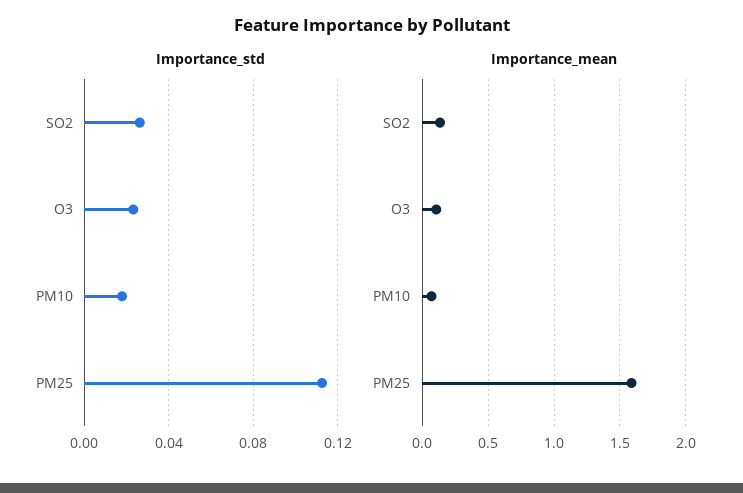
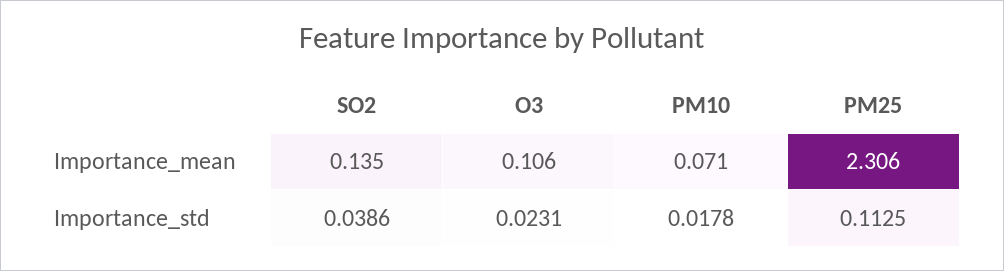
Importance_std, SO2: 0.025 -> 0.0386
Importance_mean, PM25: 1.6 -> 2.306

